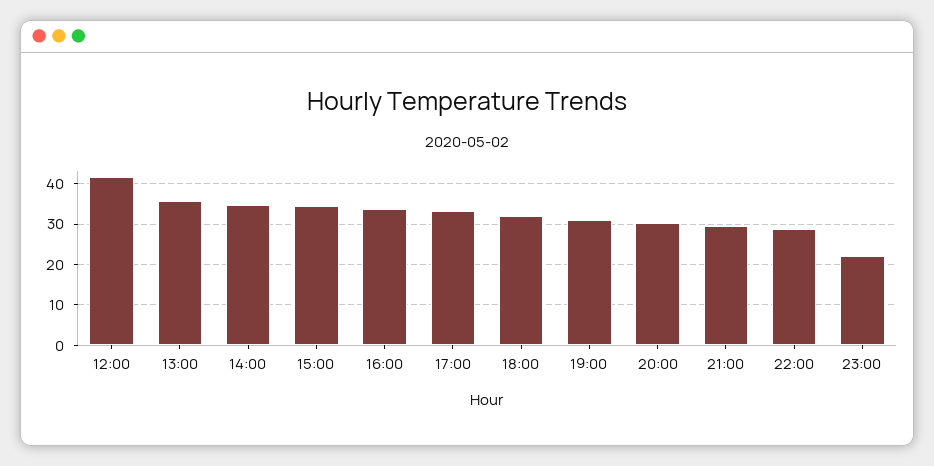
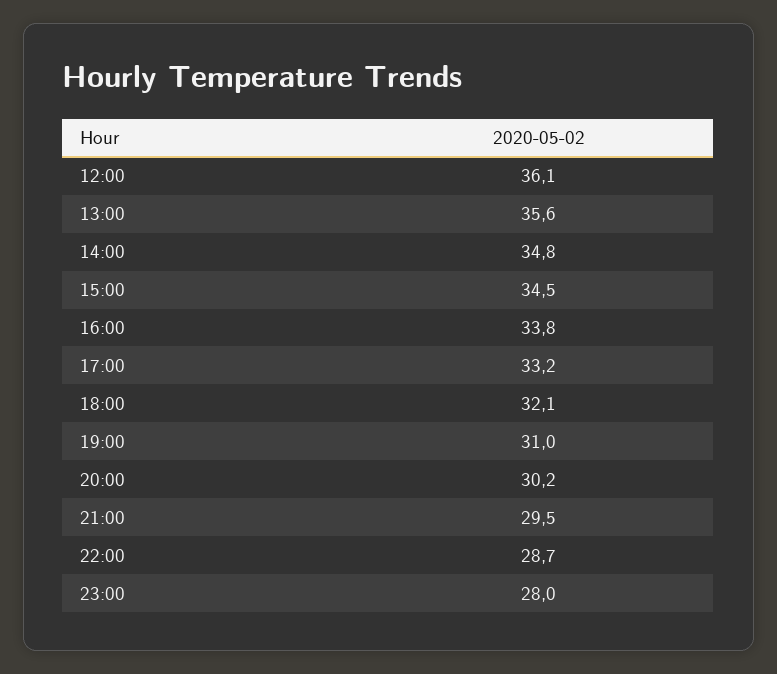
12:00: 42 -> 36.1
23:00: 22 -> 28

